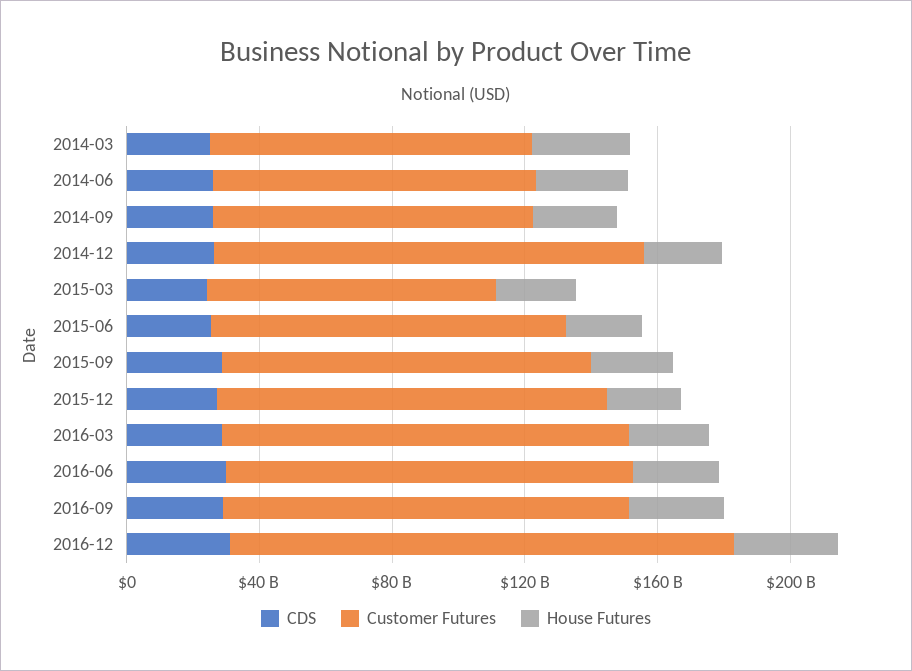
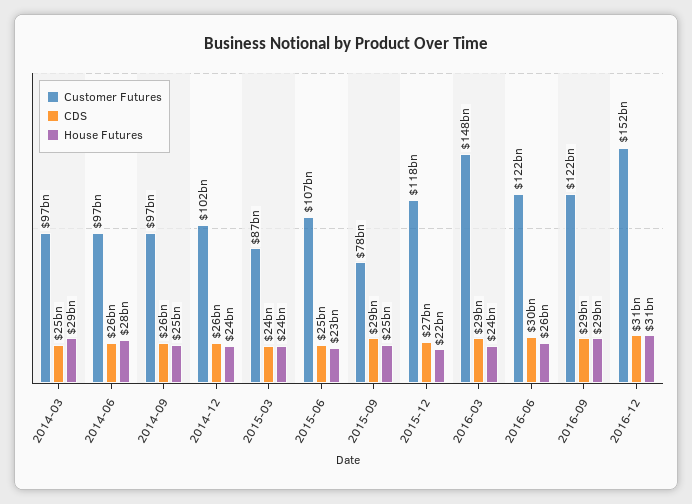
Customer Futures, 2014-12: 130000000000 -> 102000000000
Customer Futures, 2015-09: 110000000000 -> 78000000000
Customer Futures, 2016-03: 120000000000 -> 148000000000

